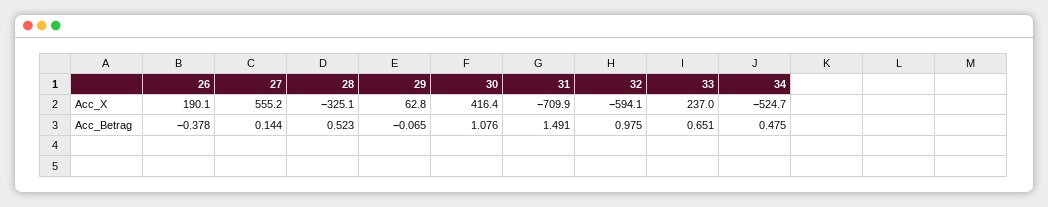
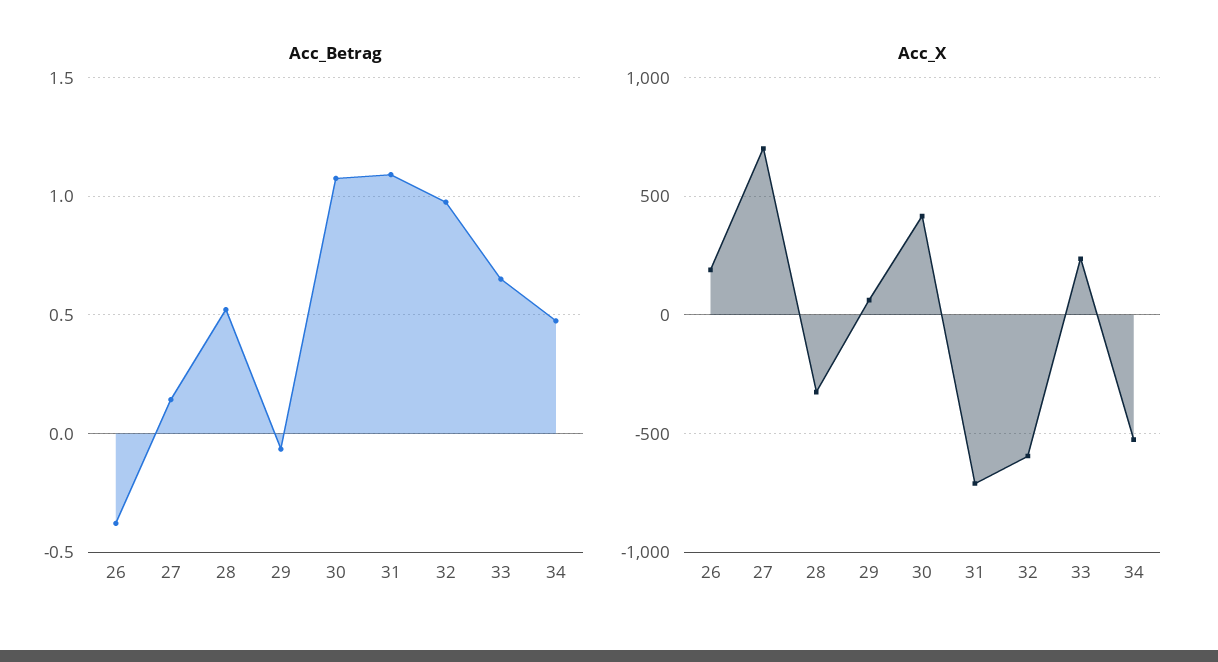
Acc_X, 27: 555.2 -> 700
Acc_Betrag, 31: 1.491 -> 1.1

